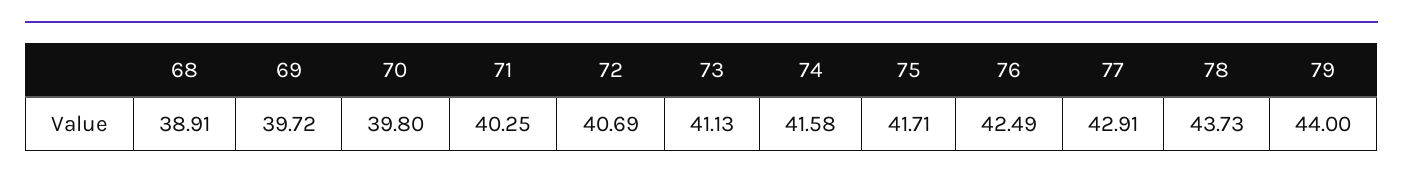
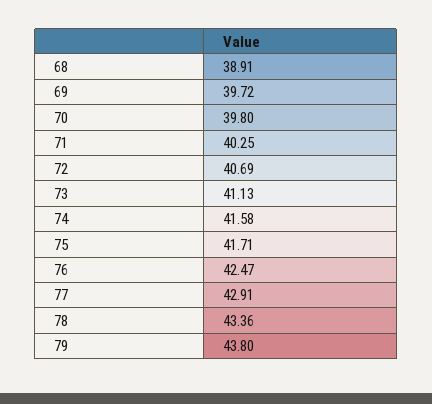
76: 42.49 -> 42.47
78: 43.73 -> 43.36
79: 44 -> 43.8

